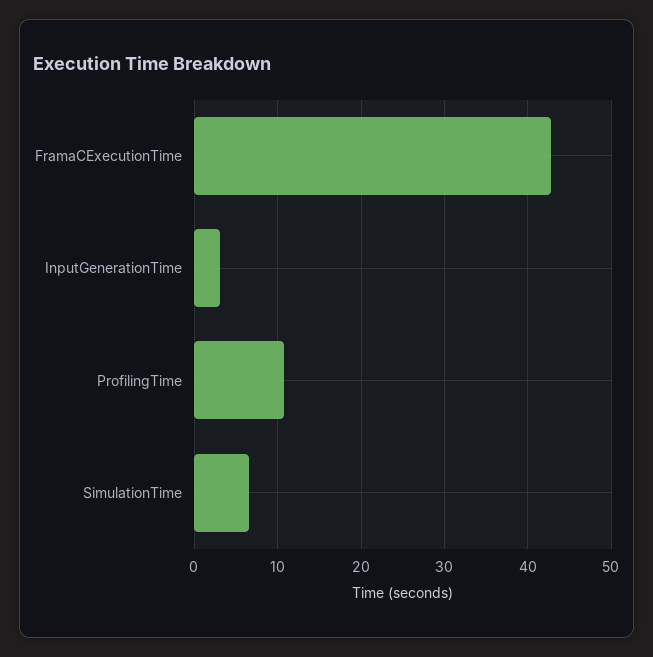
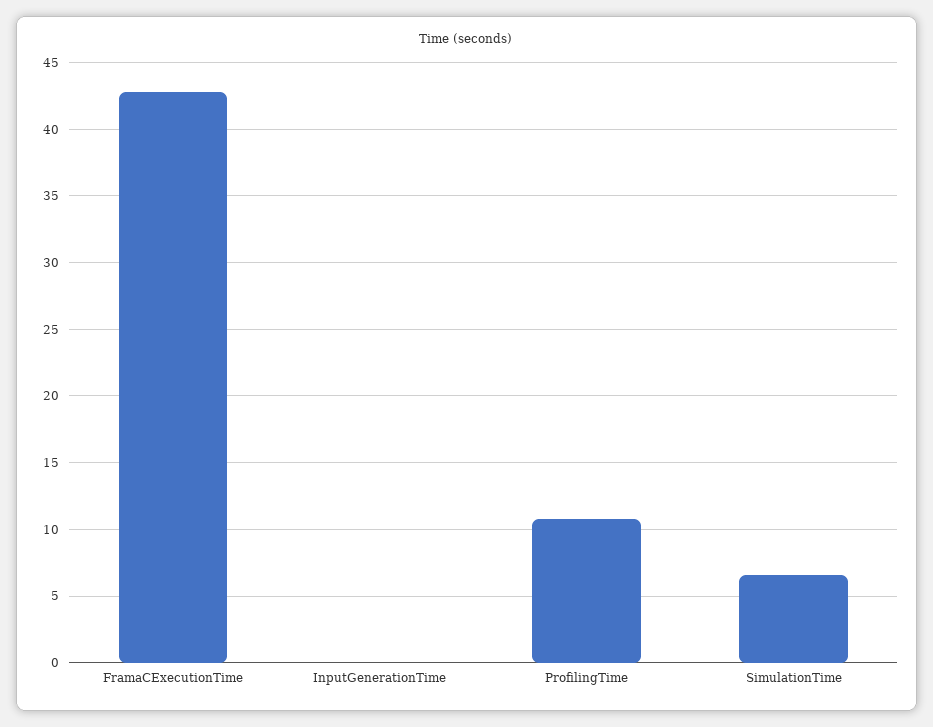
InputGenerationTime: 3 -> 0

